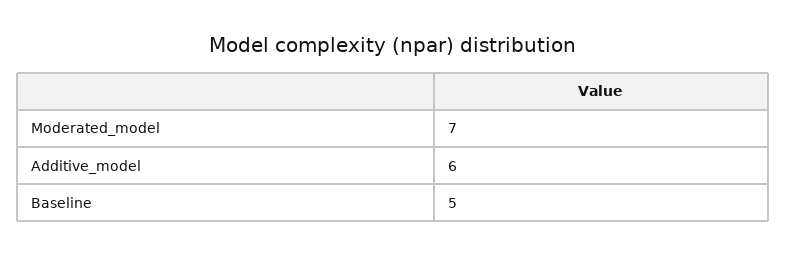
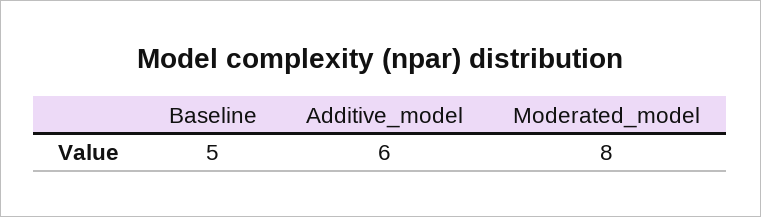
Moderated_model: 7 -> 8

